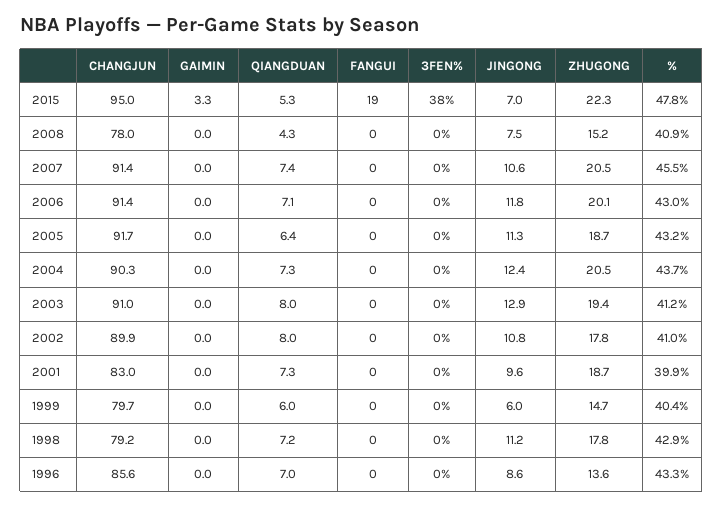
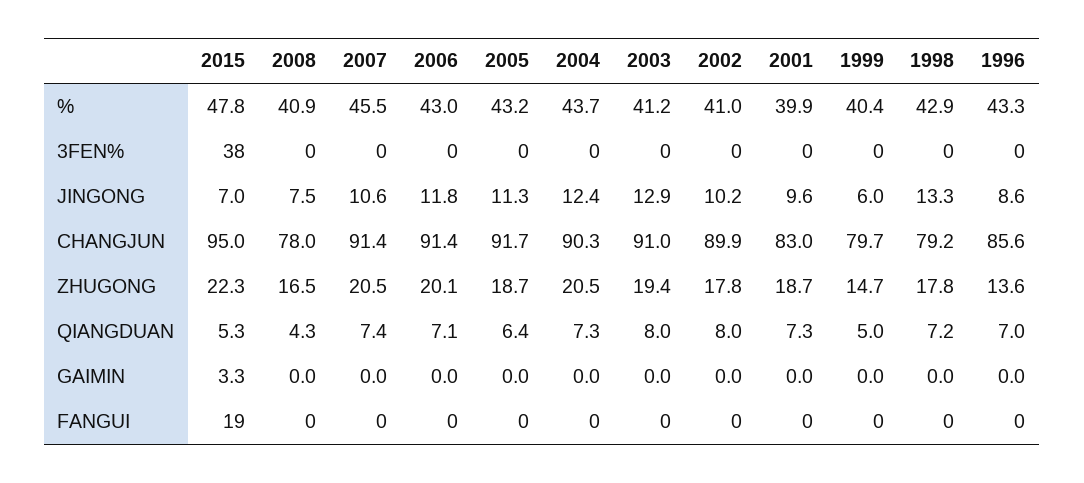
ZHUGONG, 2008: 15.2 -> 16.5
JINGONG, 2002: 10.8 -> 10.2
QIANGDUAN, 1999: 6 -> 5
JINGONG, 1998: 11.2 -> 13.3

